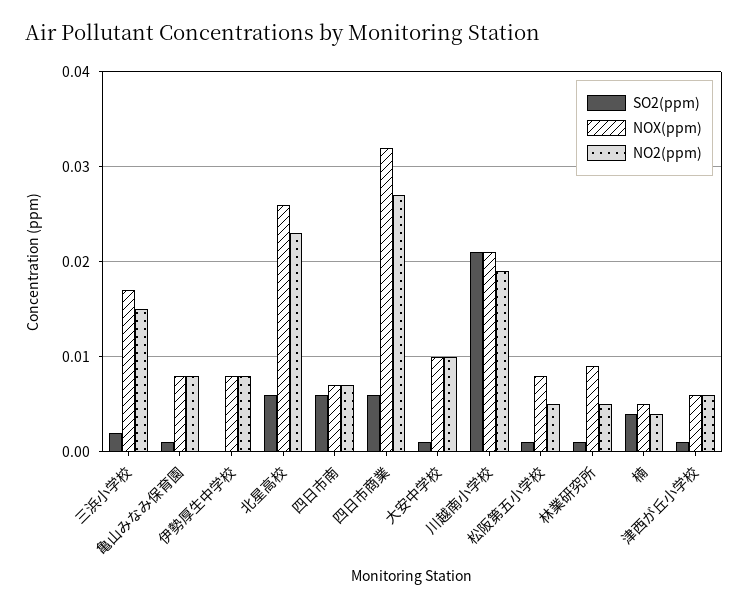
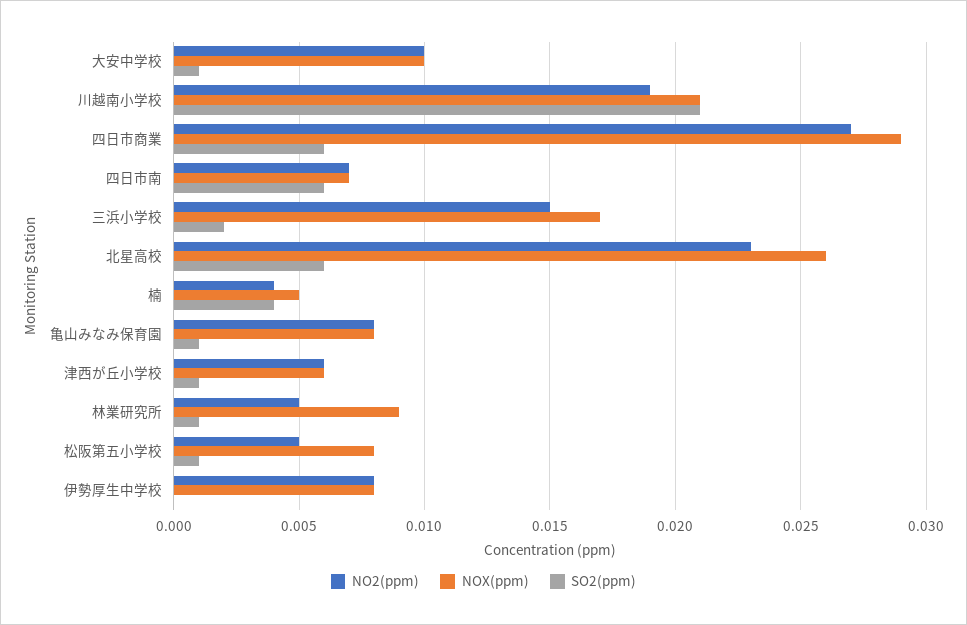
NOX(ppm), 四日市商業: 0.032 -> 0.029

